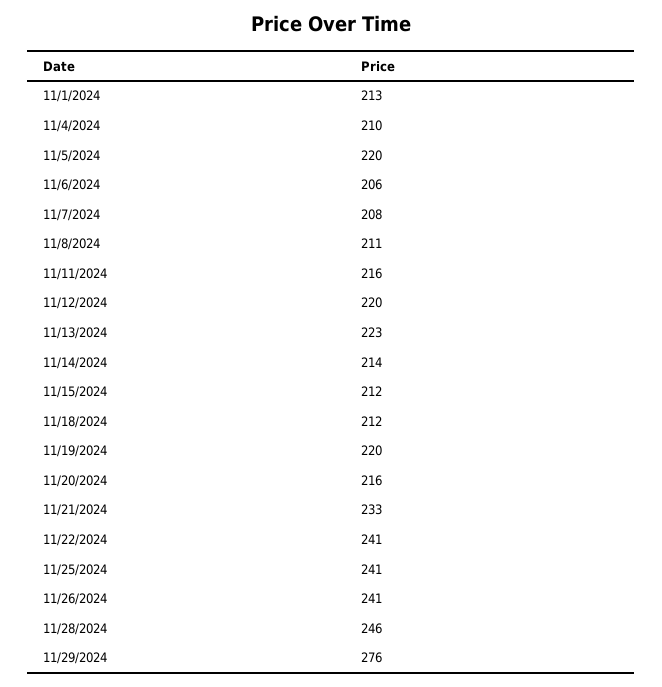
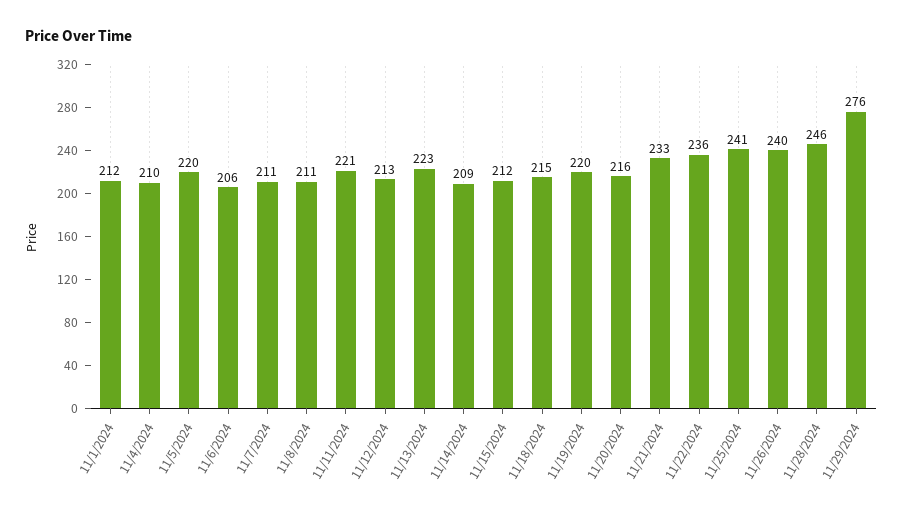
11/1/2024: 213 -> 212
11/7/2024: 208 -> 211
11/11/2024: 216 -> 221
11/12/2024: 220 -> 213
11/14/2024: 214 -> 209
11/18/2024: 212 -> 215
11/22/2024: 241 -> 236
11/26/2024: 241 -> 240

